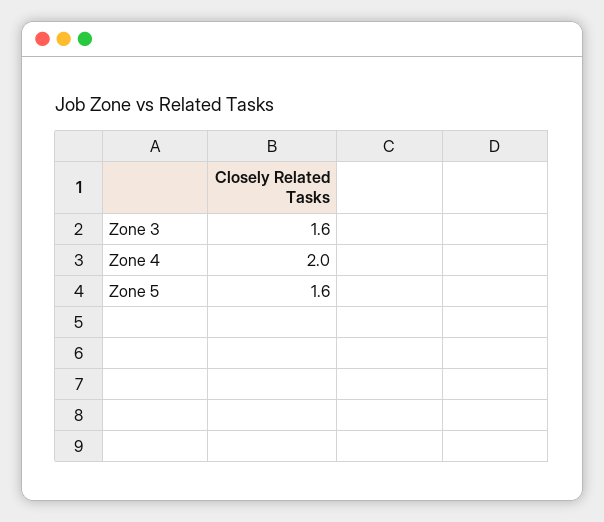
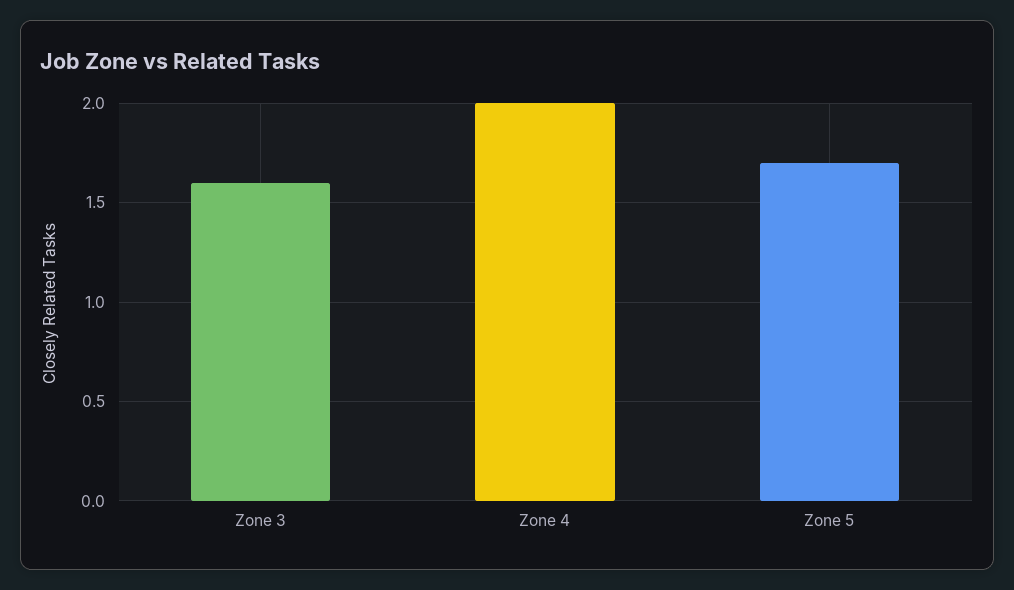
Zone 5: 1.6 -> 1.7

